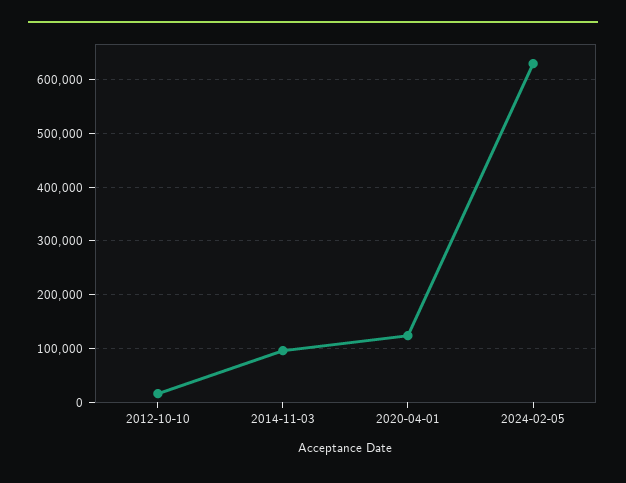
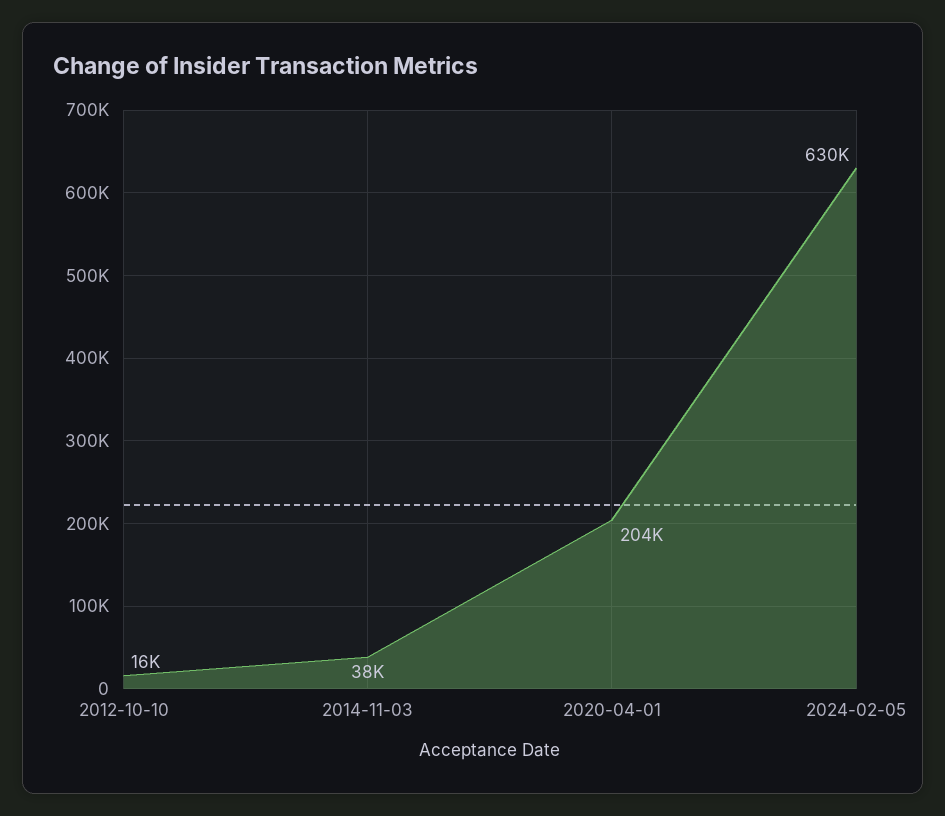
2014-11-03: 100000 -> 38000
2020-04-01: 120000 -> 204000

